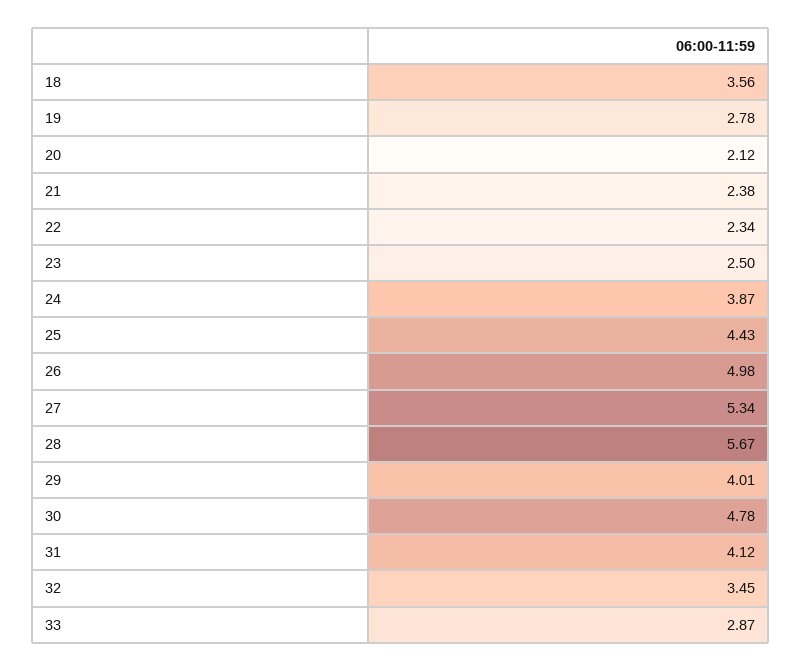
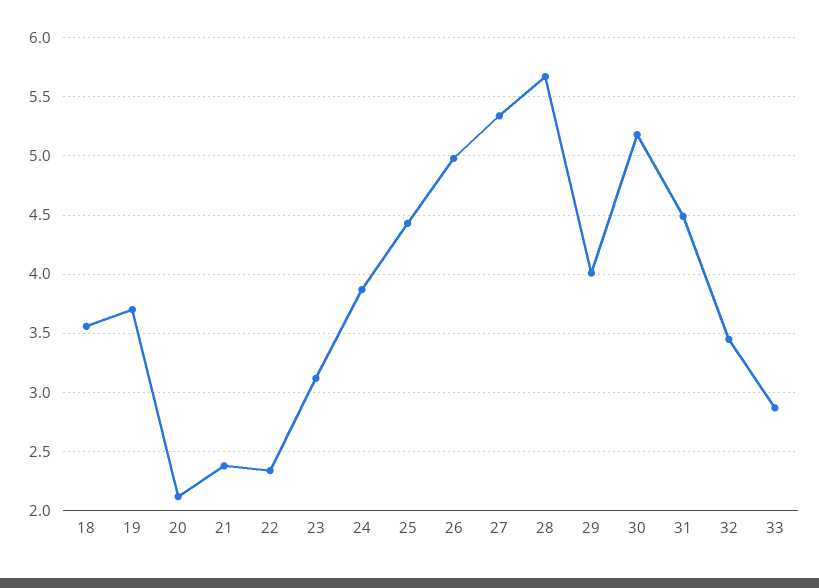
19: 2.78 -> 3.7
23: 2.5 -> 3.1
30: 4.78 -> 5.2
31: 4.12 -> 4.5

